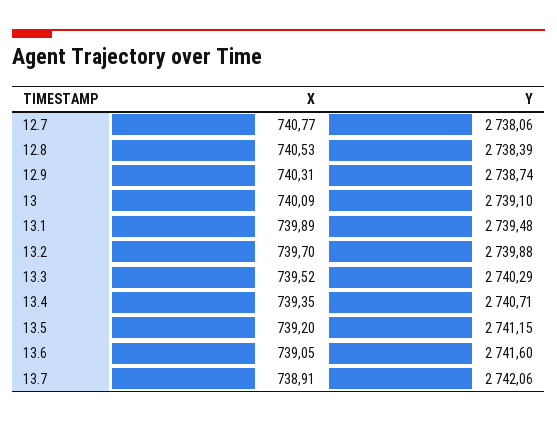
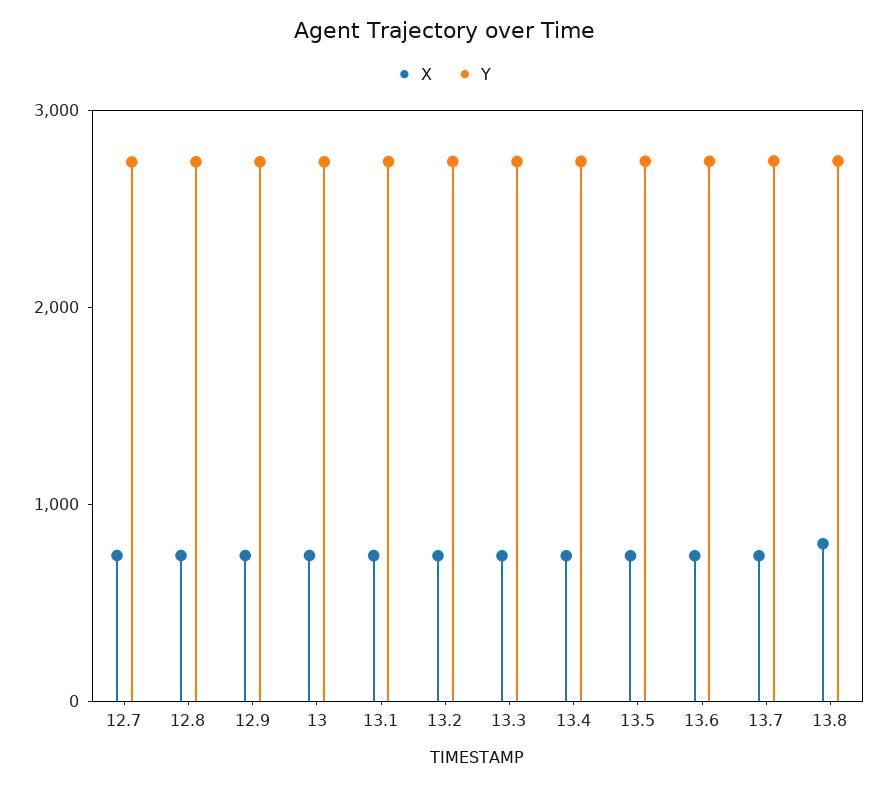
X, 13.8: none -> 800
Y, 13.8: none -> 2800

